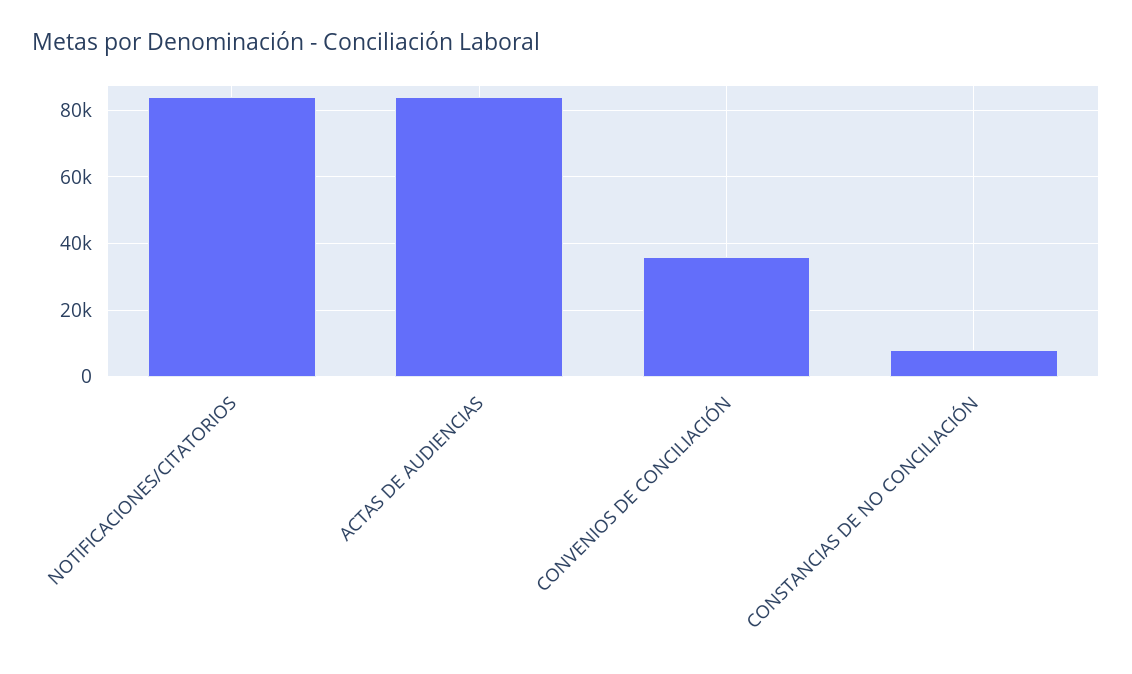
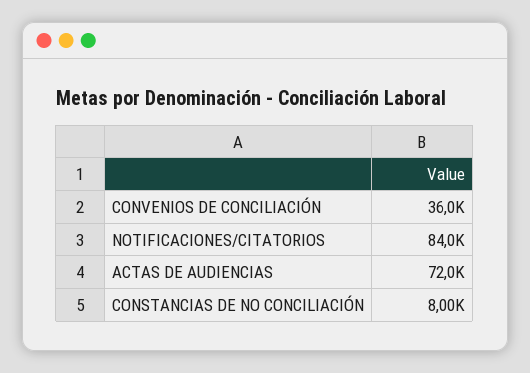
ACTAS DE AUDIENCIAS: 84000 -> 72000

